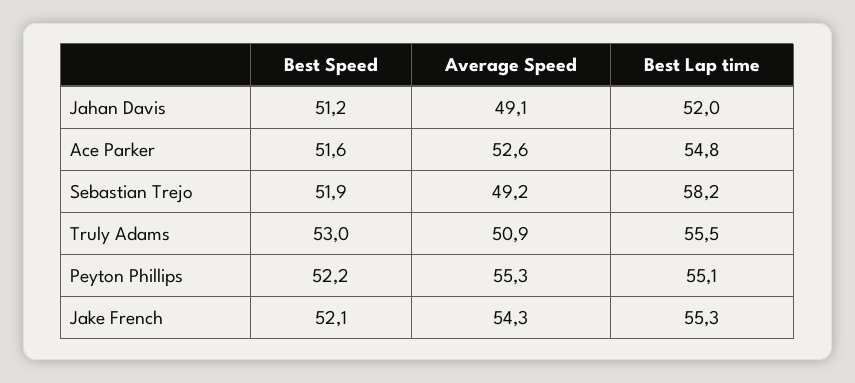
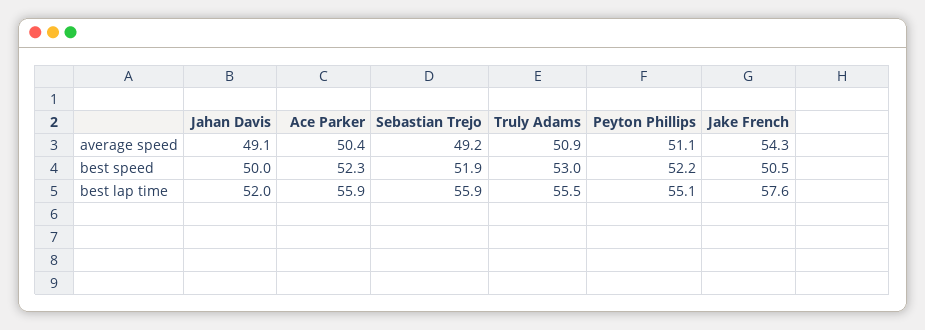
Best Speed, Jahan Davis: 51.2 -> 50
Best Speed, Ace Parker: 51.6 -> 52.3
Average Speed, Ace Parker: 52.6 -> 50.4
Best Lap time, Ace Parker: 54.8 -> 55.9
Best Lap time, Sebastian Trejo: 58.2 -> 55.9
Average Speed, Peyton Phillips: 55.3 -> 51.1
Best Speed, Jake French: 52.1 -> 50.5
Best Lap time, Jake French: 55.3 -> 57.6

